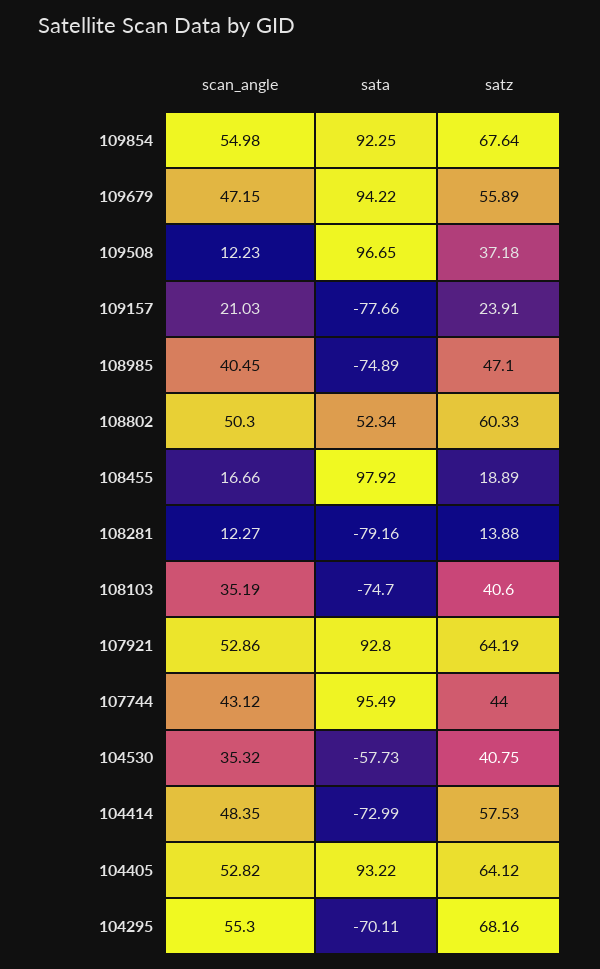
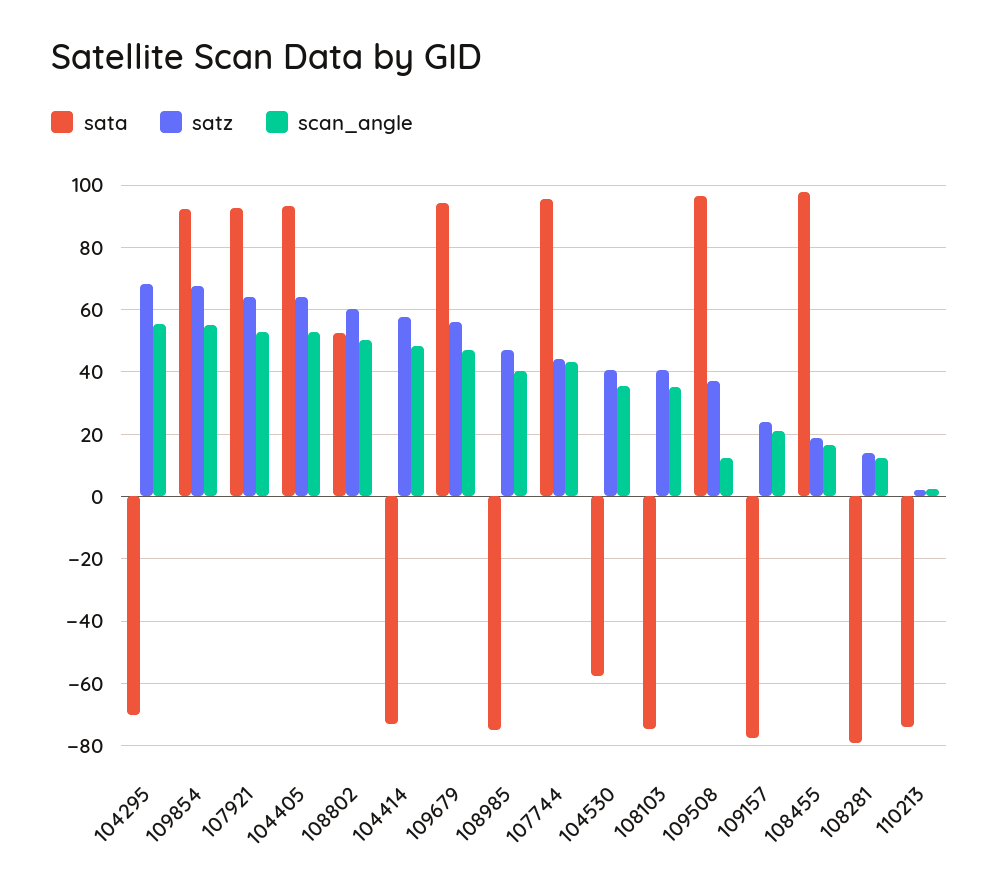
sata, 110213: none -> -74
satz, 110213: none -> 2
scan_angle, 110213: none -> 2

